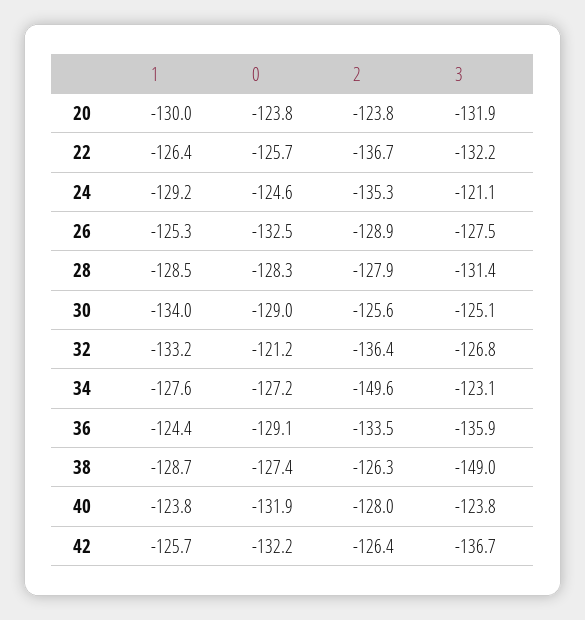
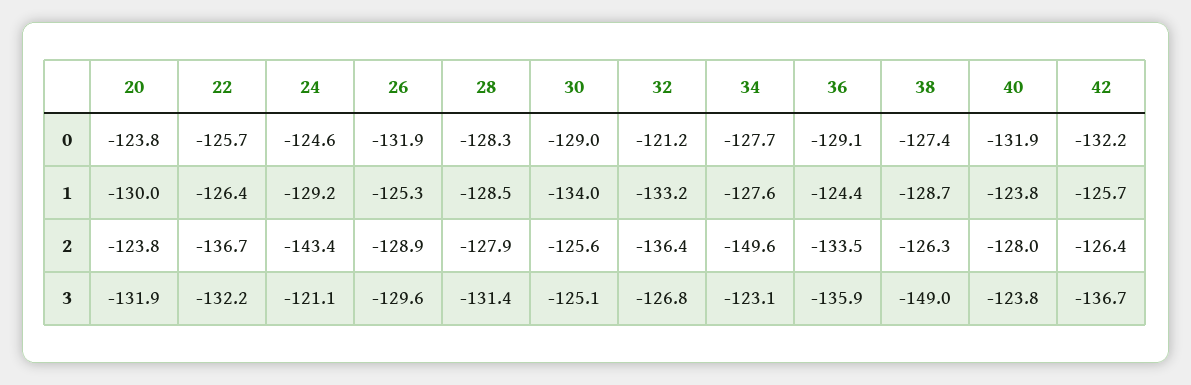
2, 24: -135.3 -> -143.4
0, 26: -132.5 -> -131.9
3, 26: -127.5 -> -129.6
0, 34: -127.2 -> -127.7

